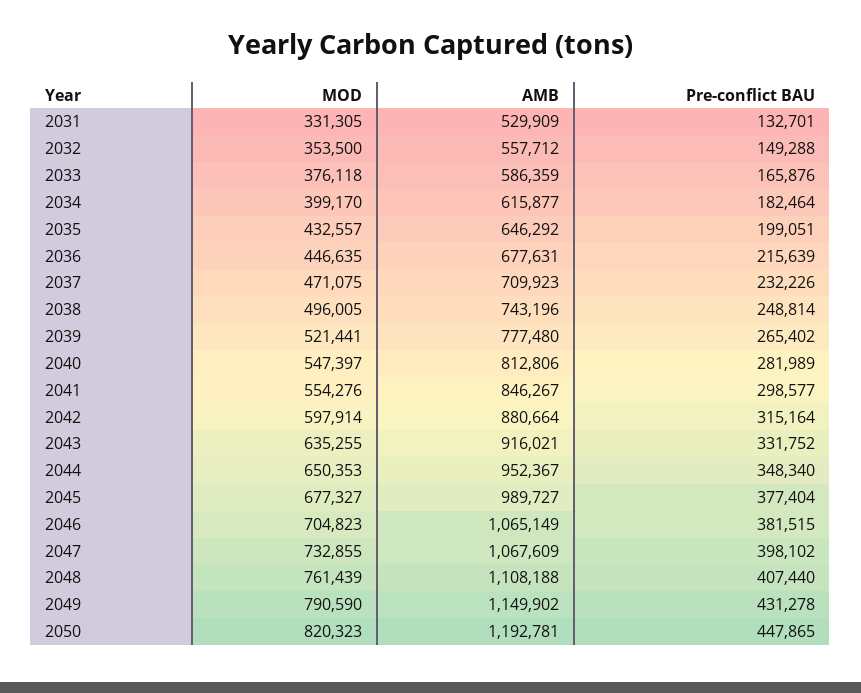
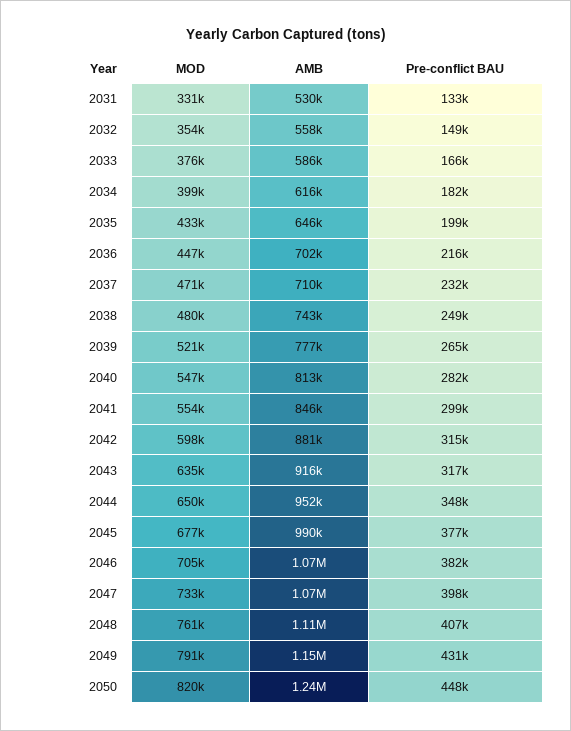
AMB, 2036: 677631 -> 702000
MOD, 2038: 496005 -> 480000
Pre-conflict BAU, 2043: 331752 -> 317000
AMB, 2050: 1192781 -> 1240000

